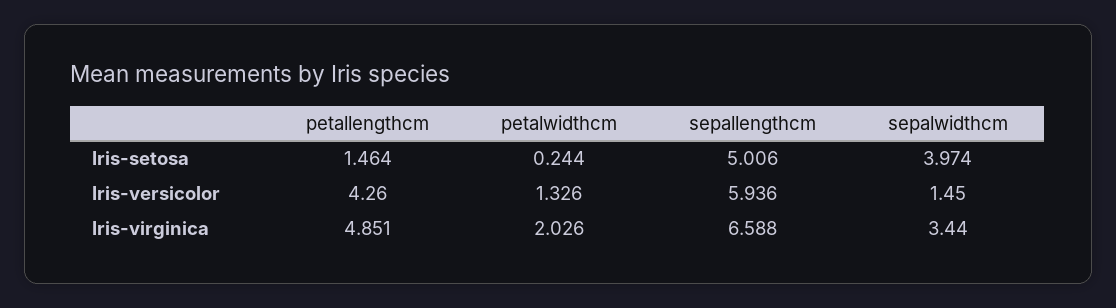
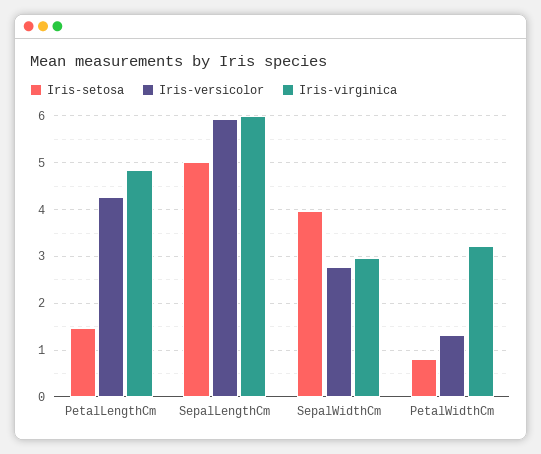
Iris-setosa, petalwidthcm: 0.244 -> 0.8
Iris-versicolor, sepalwidthcm: 1.45 -> 2.8
Iris-virginica, petalwidthcm: 2.026 -> 3.2
Iris-virginica, sepallengthcm: 6.588 -> 6
Iris-virginica, sepalwidthcm: 3.44 -> 3

